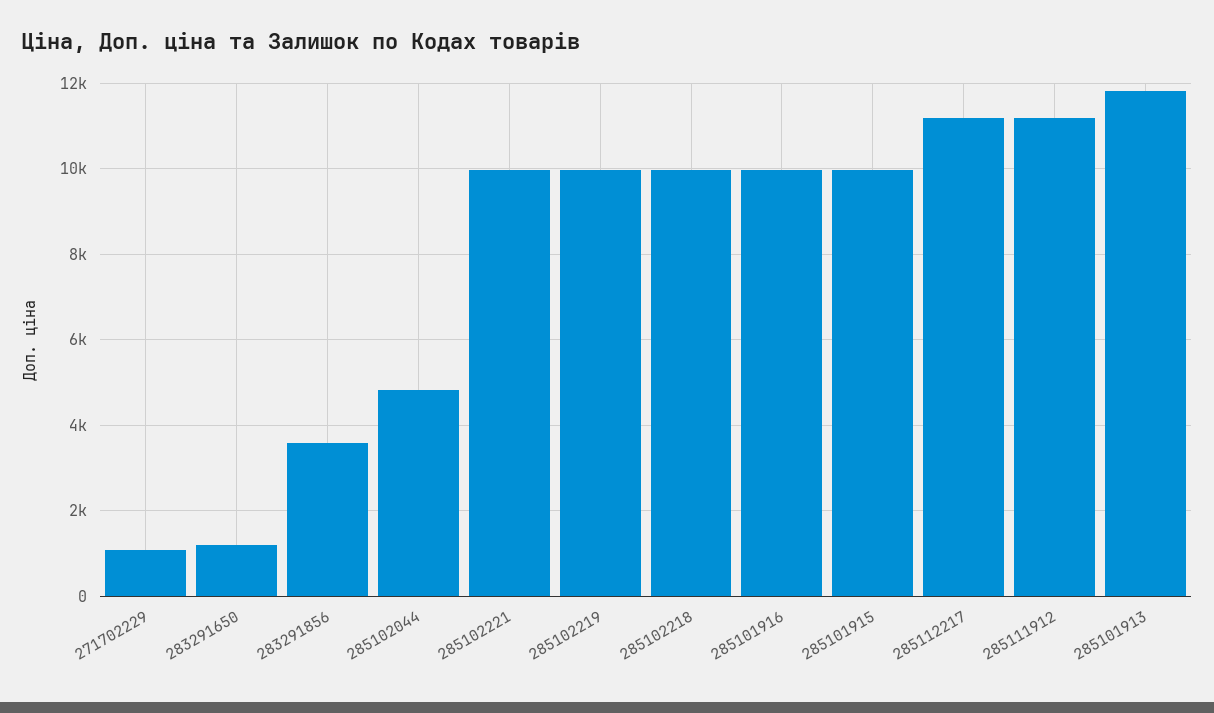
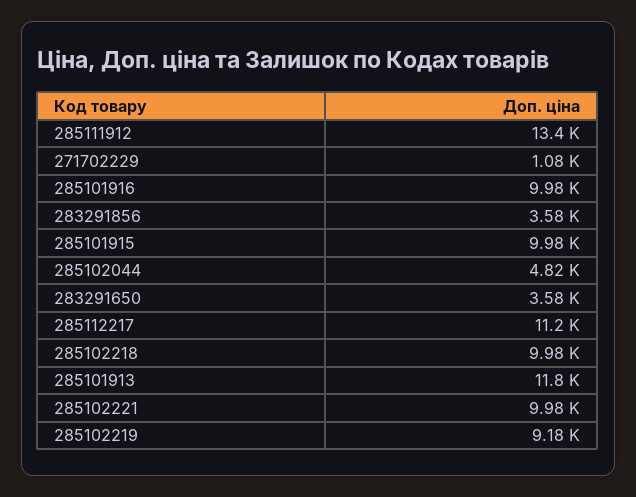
283291650: 1200 -> 3580
285102219: 10000 -> 9180
285111912: 11200 -> 13400

